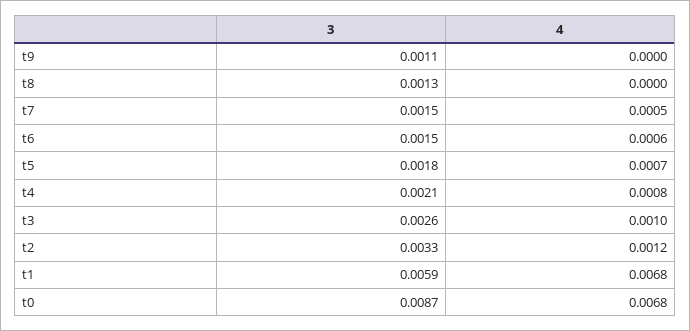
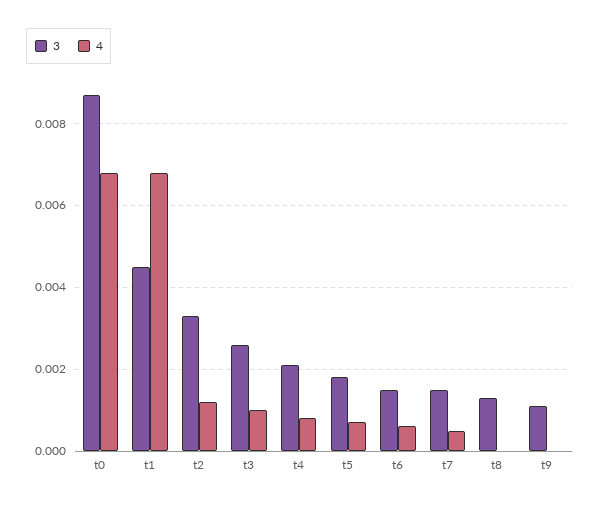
3, t1: 0.0059 -> 0.0045

